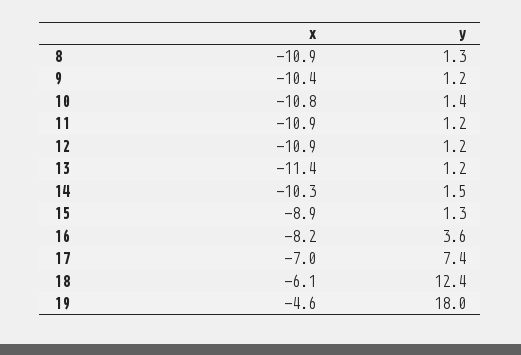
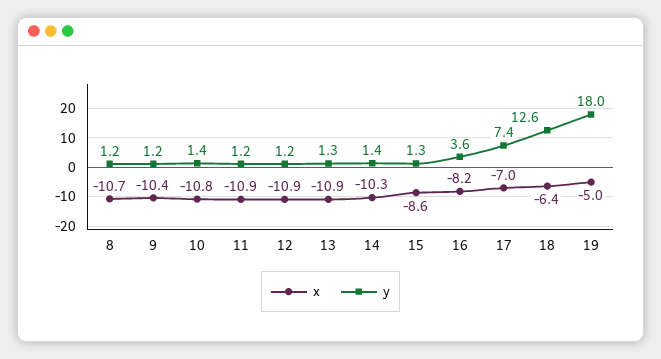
x, 8: -10.9 -> -10.7
y, 8: 1.3 -> 1.2
x, 13: -11.4 -> -10.9
y, 13: 1.2 -> 1.3
y, 14: 1.5 -> 1.4
x, 15: -8.9 -> -8.6
x, 18: -6.1 -> -6.4
y, 18: 12.4 -> 12.6
x, 19: -4.6 -> -5

